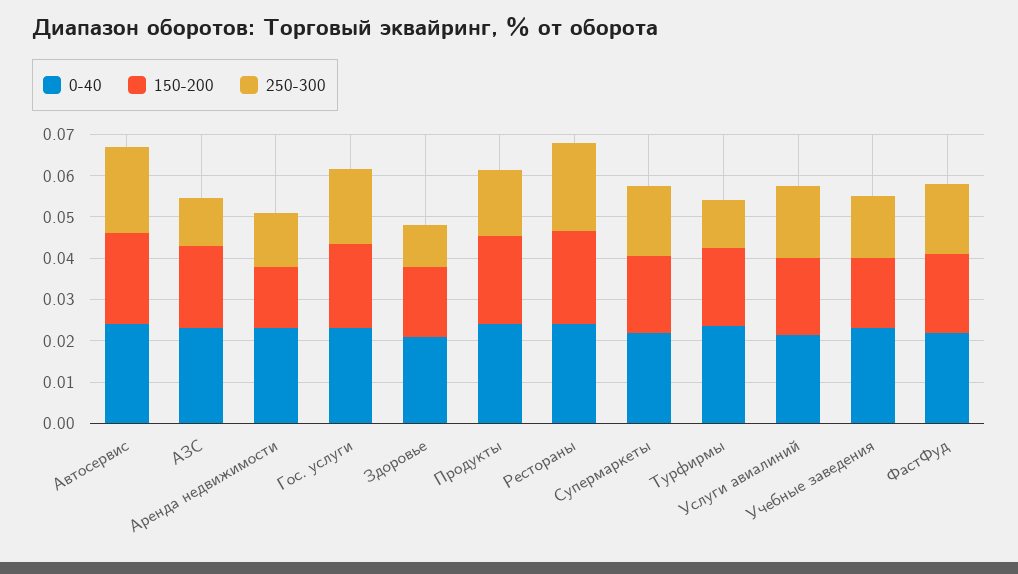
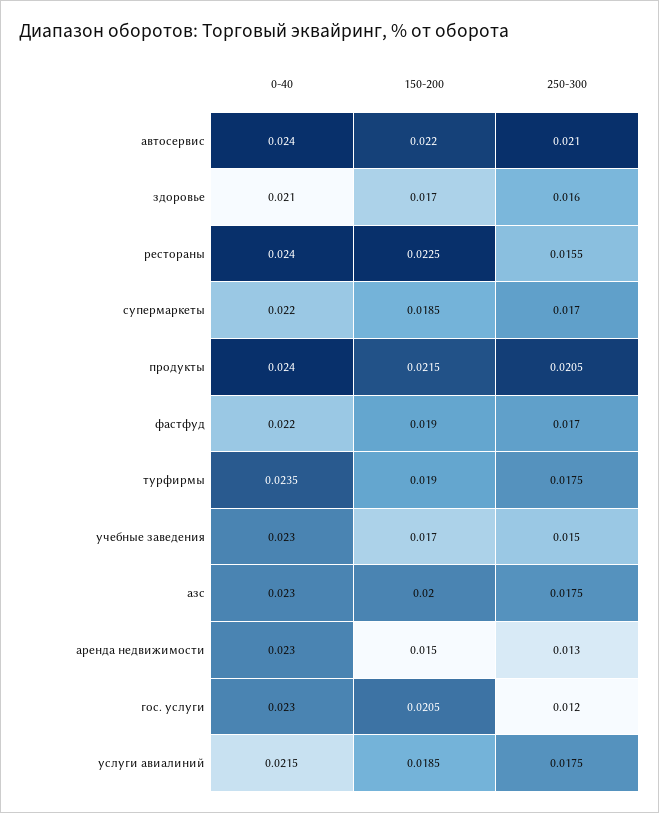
250-300, АЗС: 0.012 -> 0.0175
250-300, Гос. услуги: 0.018 -> 0.012
250-300, Здоровье: 0.01 -> 0.016
250-300, Продукты: 0.016 -> 0.0205
250-300, Рестораны: 0.022 -> 0.0155
250-300, Турфирмы: 0.012 -> 0.0175

